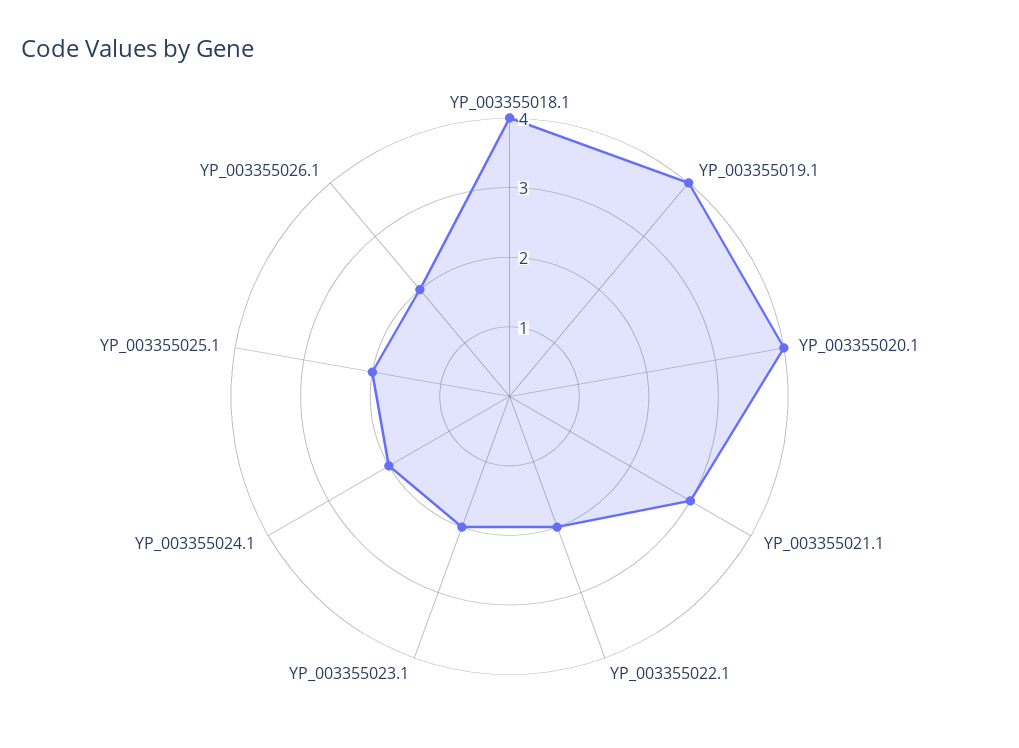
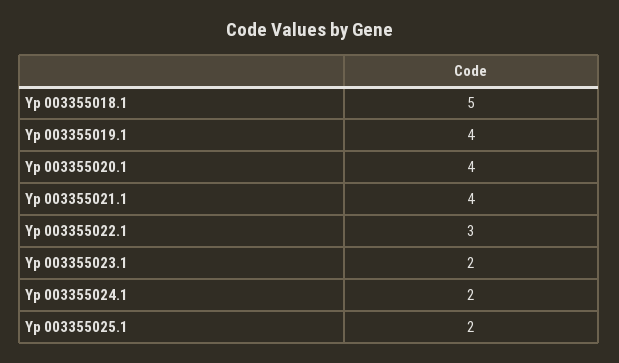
YP_003355018.1: 4 -> 5
YP_003355021.1: 3 -> 4
YP_003355022.1: 2 -> 3
YP_003355026.1: 2 -> none

